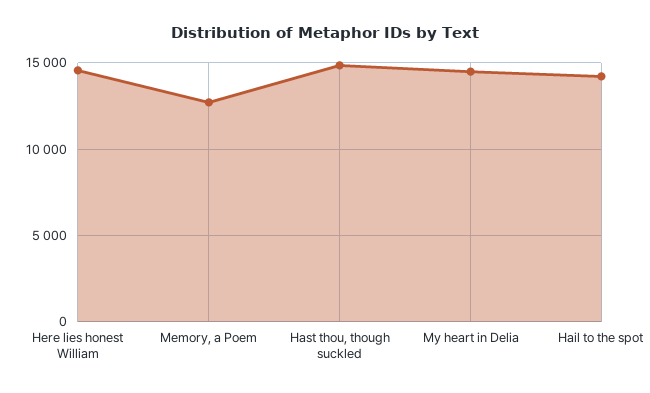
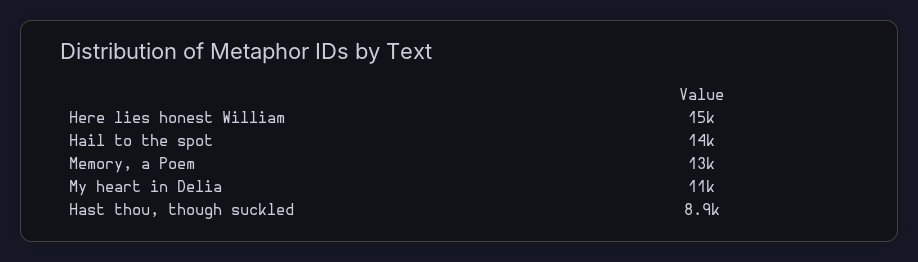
Hast thou, though suckled: 15000 -> 8900
My heart in Delia: 14500 -> 11000

